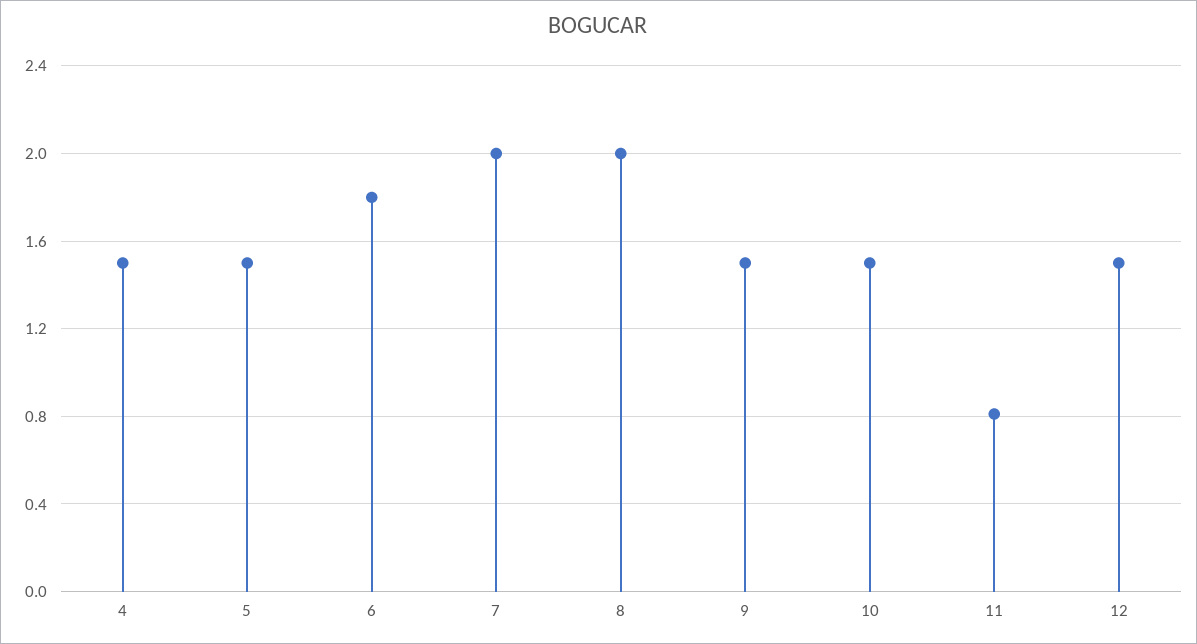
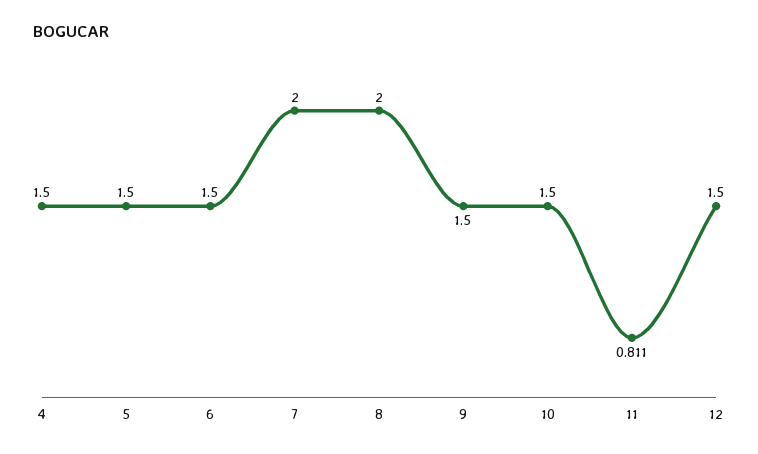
6: 1.8 -> 1.5

